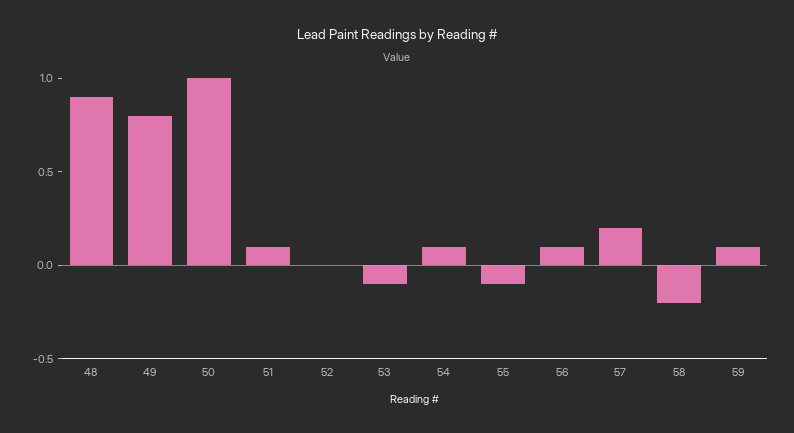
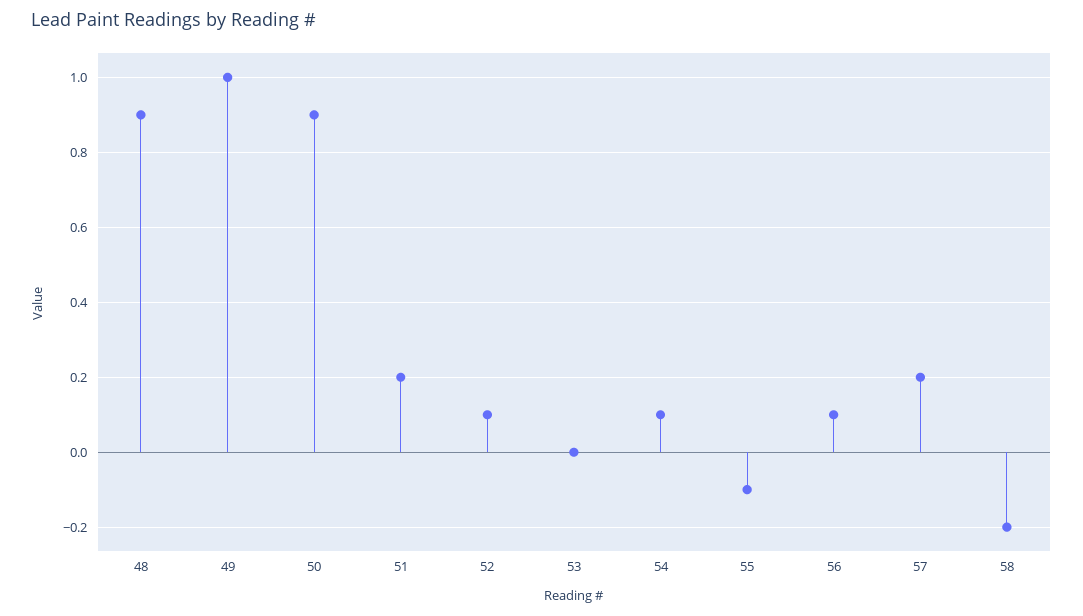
49: 0.8 -> 1
50: 1 -> 0.9
51: 0.1 -> 0.2
52: 0 -> 0.1
53: -0.1 -> 0
59: 0.1 -> none

